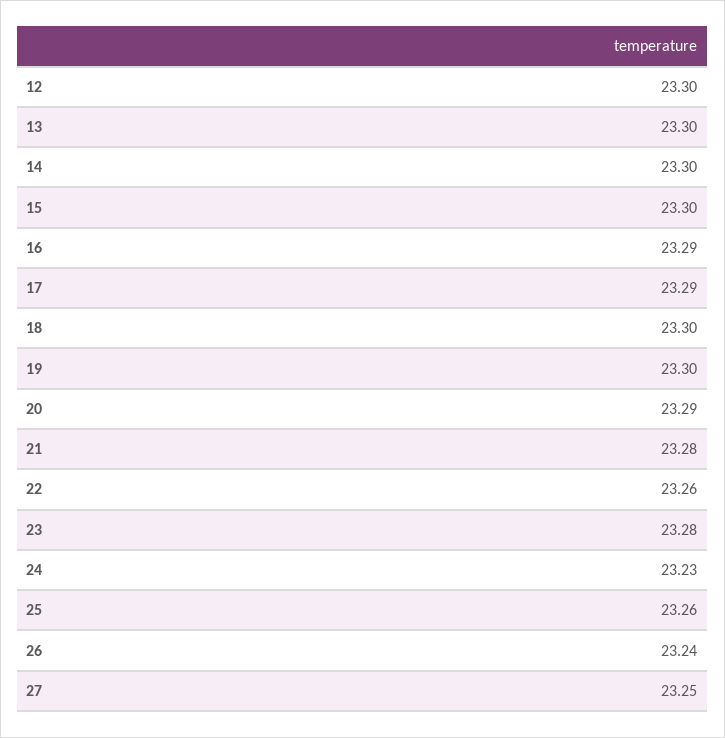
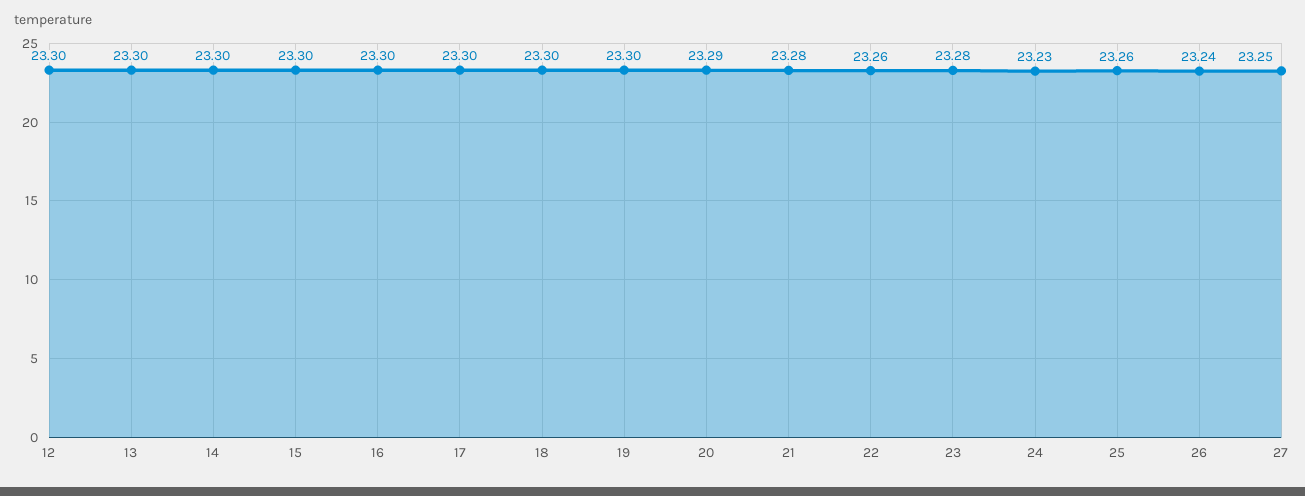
16: 23.29 -> 23.3
17: 23.29 -> 23.3

